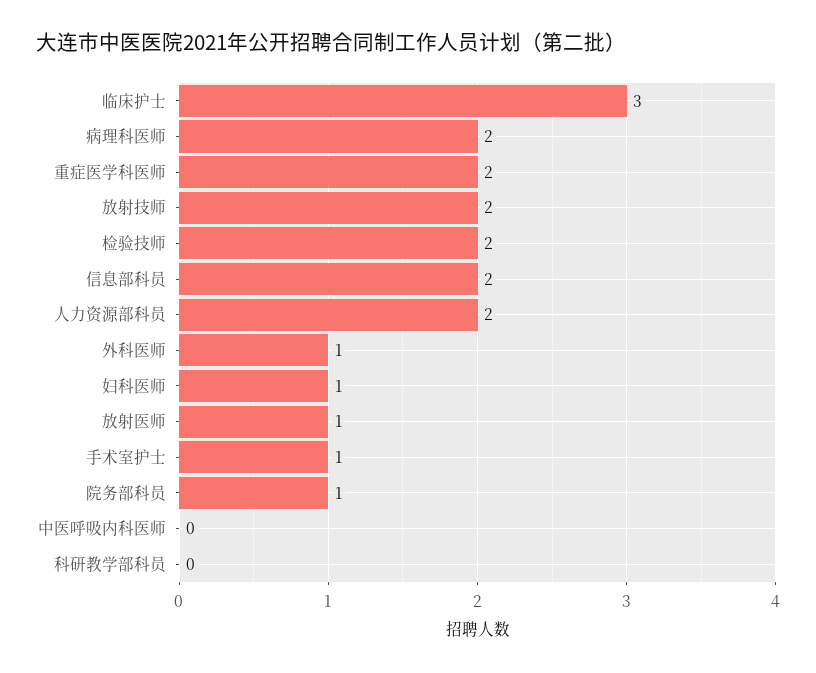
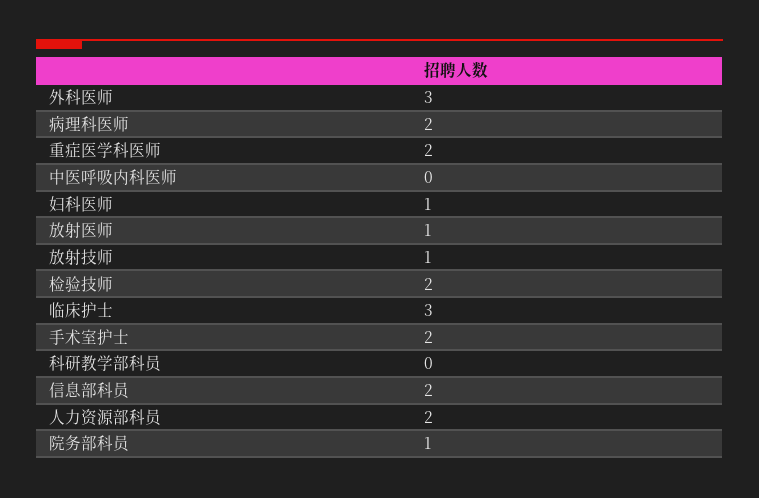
放射技师: 2 -> 1
外科医师: 1 -> 3
手术室护士: 1 -> 2

